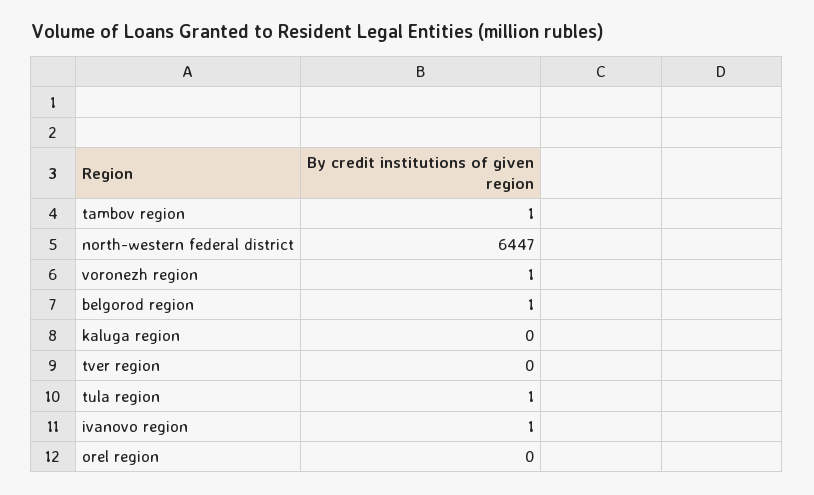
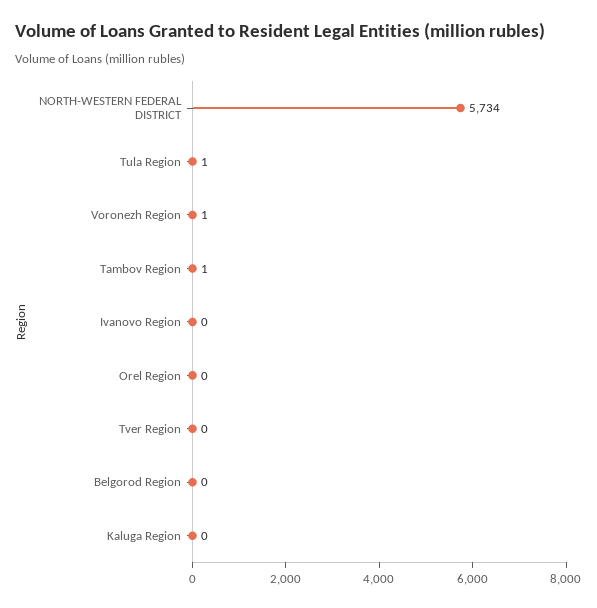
north-western federal district: 6447 -> 5734
belgorod region: 1 -> 0
ivanovo region: 1 -> 0

